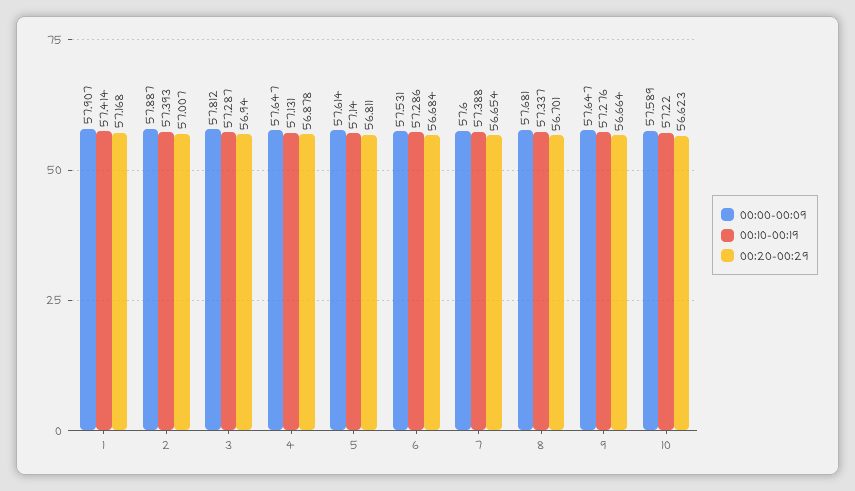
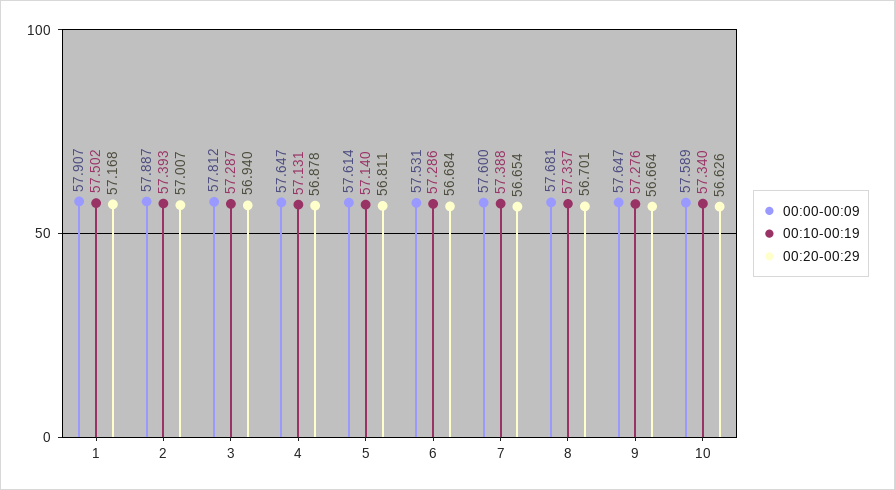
00:10-00:19, 1: 57.414 -> 57.502
00:10-00:19, 10: 57.22 -> 57.34
00:20-00:29, 10: 56.623 -> 56.626

